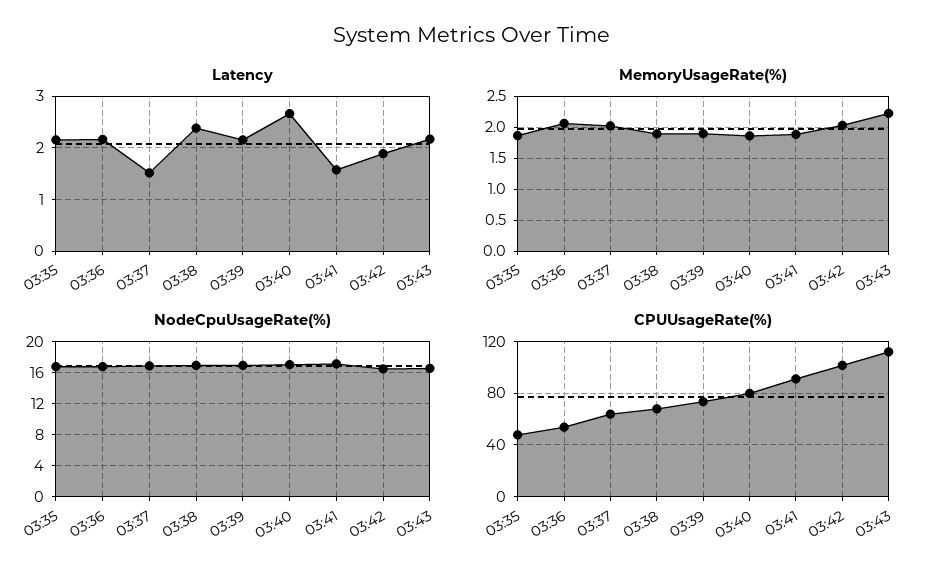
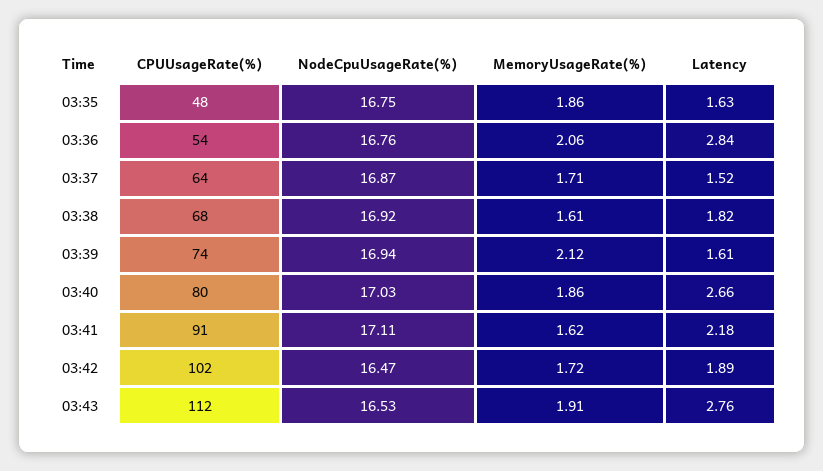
Latency, 03:35: 2.2 -> 1.63
Latency, 03:36: 2.2 -> 2.84
Latency, 03:38: 2.4 -> 1.82
Latency, 03:39: 2.2 -> 1.61
Latency, 03:41: 1.6 -> 2.18
Latency, 03:43: 2.2 -> 2.76
MemoryUsageRate(%), 03:37: 2 -> 1.71
MemoryUsageRate(%), 03:38: 1.9 -> 1.61
MemoryUsageRate(%), 03:39: 1.9 -> 2.12
MemoryUsageRate(%), 03:41: 1.9 -> 1.62
MemoryUsageRate(%), 03:42: 2 -> 1.72
MemoryUsageRate(%), 03:43: 2.2 -> 1.91

